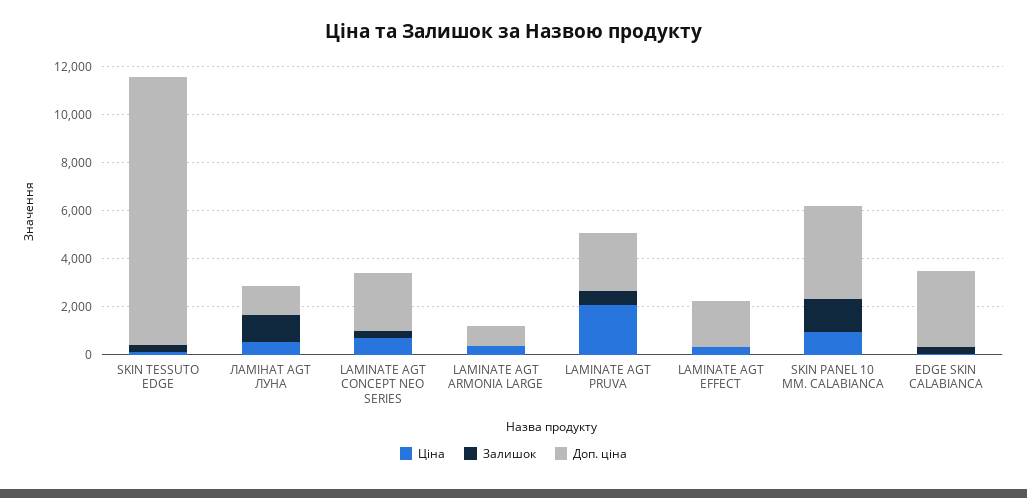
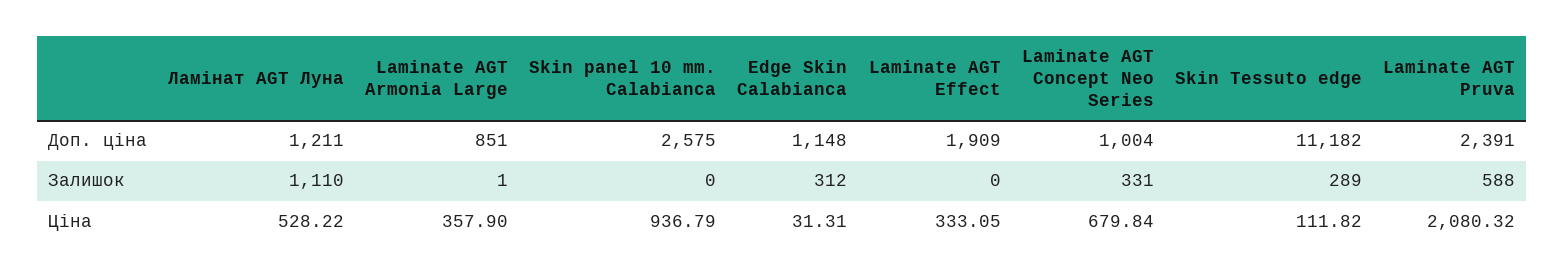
Доп. ціна, LAMINATE AGT CONCEPT NEO SERIES: 2500 -> 1004
Залишок, SKIN PANEL 10 MM. CALABIANCA: 1500 -> 0
Доп. ціна, SKIN PANEL 10 MM. CALABIANCA: 4000 -> 2575
Доп. ціна, EDGE SKIN CALABIANCA: 3000 -> 1148

